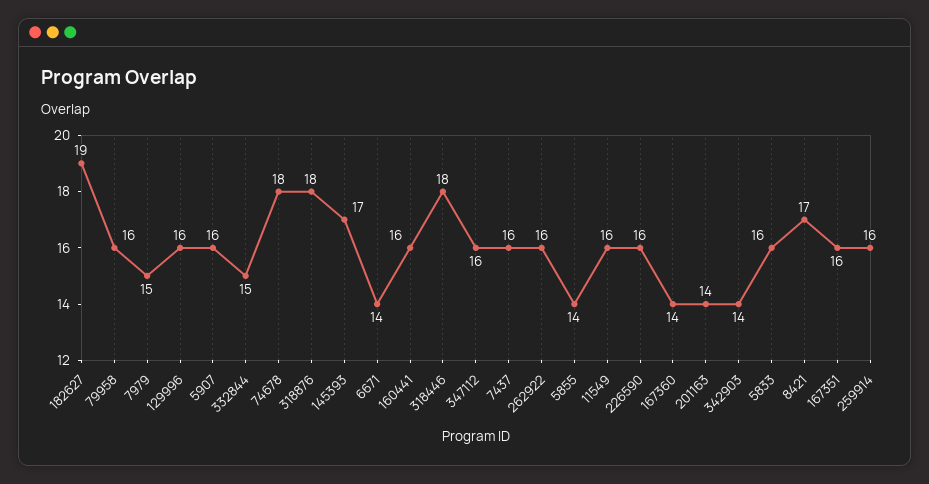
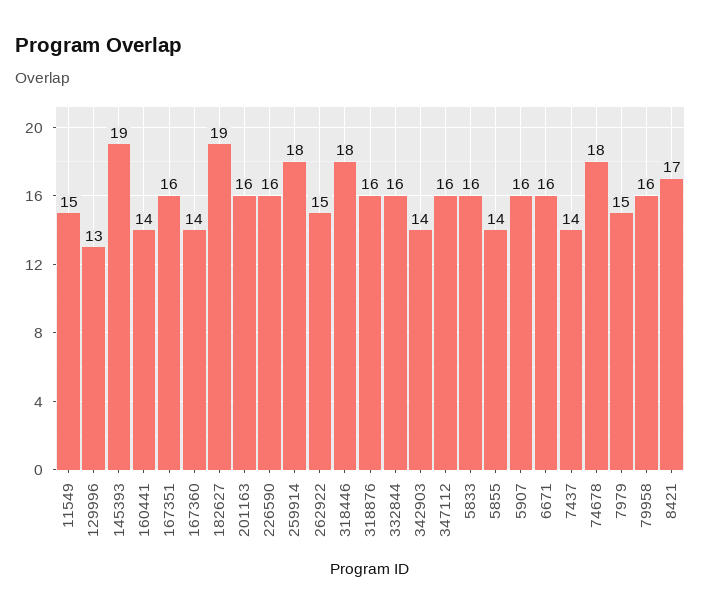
129996: 16 -> 13
332844: 15 -> 16
318876: 18 -> 16
145393: 17 -> 19
6671: 14 -> 16
160441: 16 -> 14
7437: 16 -> 14
262922: 16 -> 15
11549: 16 -> 15
201163: 14 -> 16
259914: 16 -> 18

